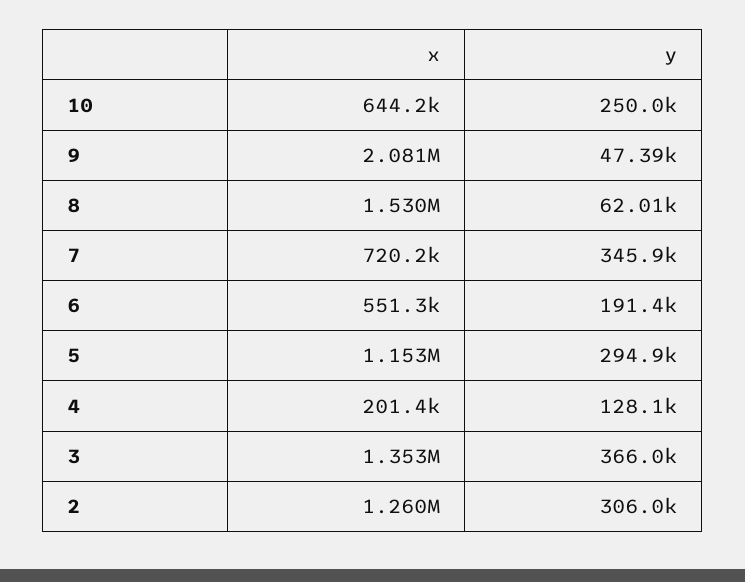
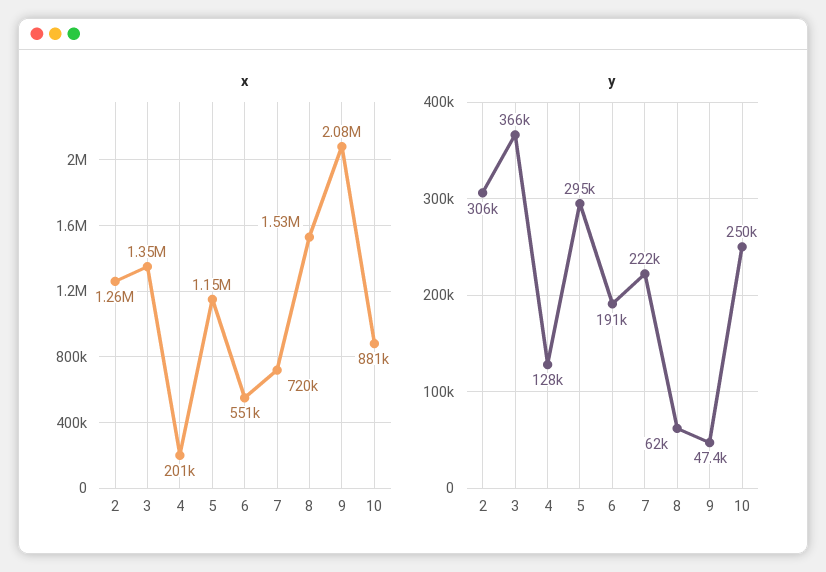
x, 10: 644200 -> 881000
y, 7: 345900 -> 222000

